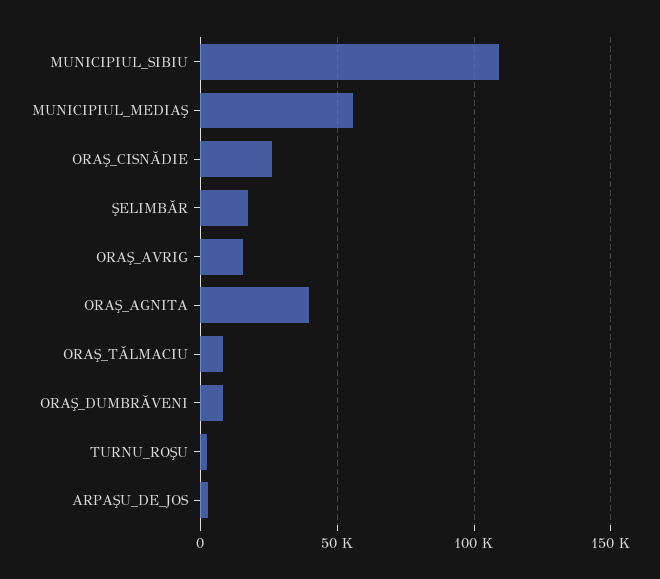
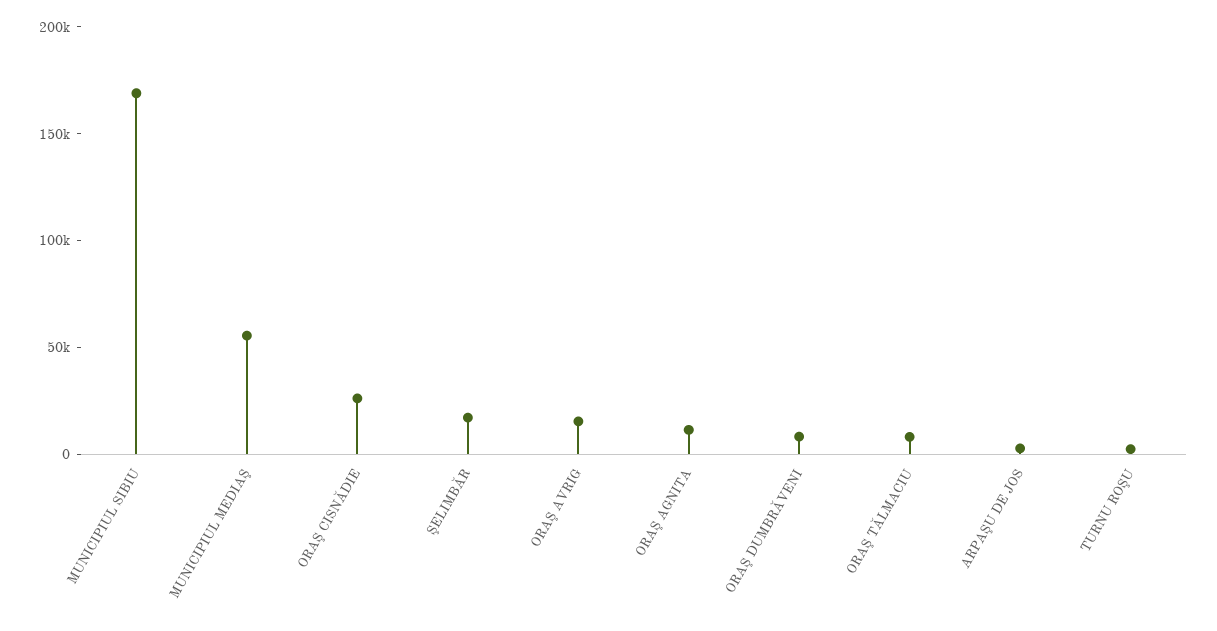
MUNICIPIUL_SIBIU: 110000 -> 170000
ORAŞ_AGNITA: 40000 -> 10000

